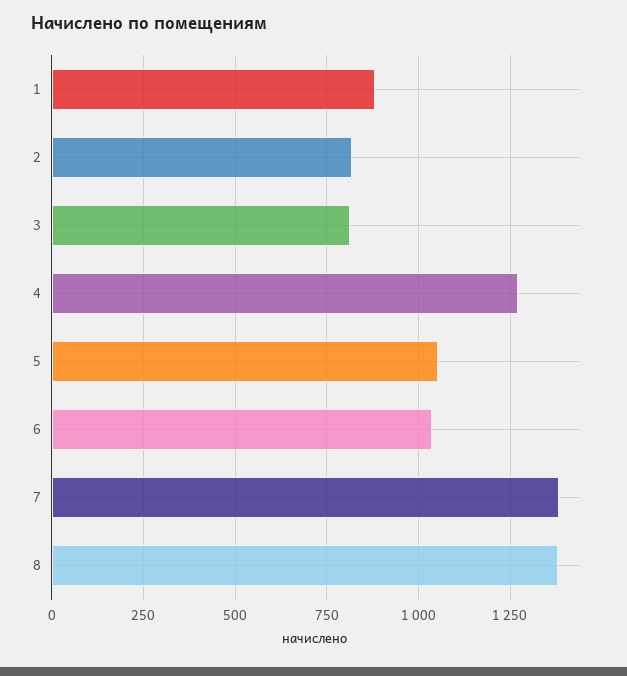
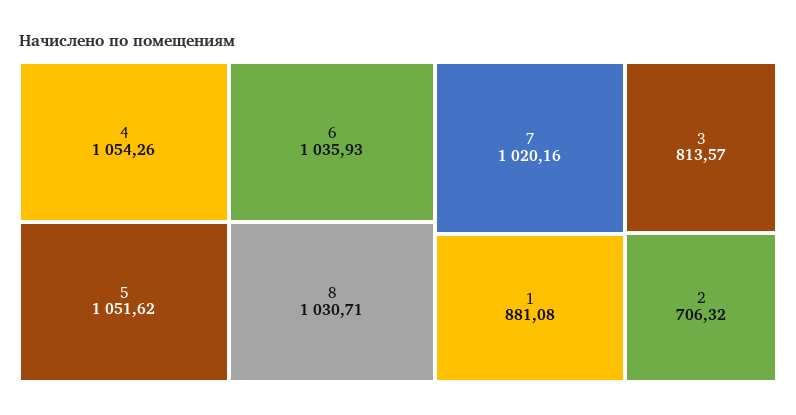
2: 825 -> 706.32
4: 1275 -> 1054.26
7: 1375 -> 1020.16
8: 1375 -> 1030.71

